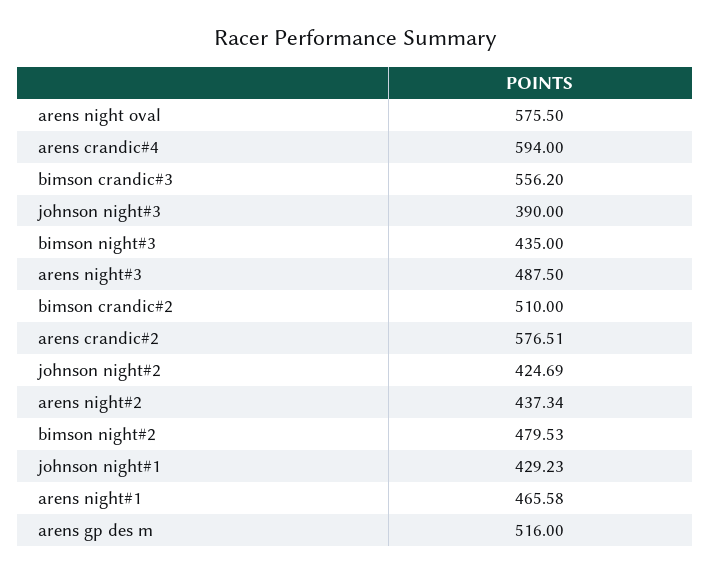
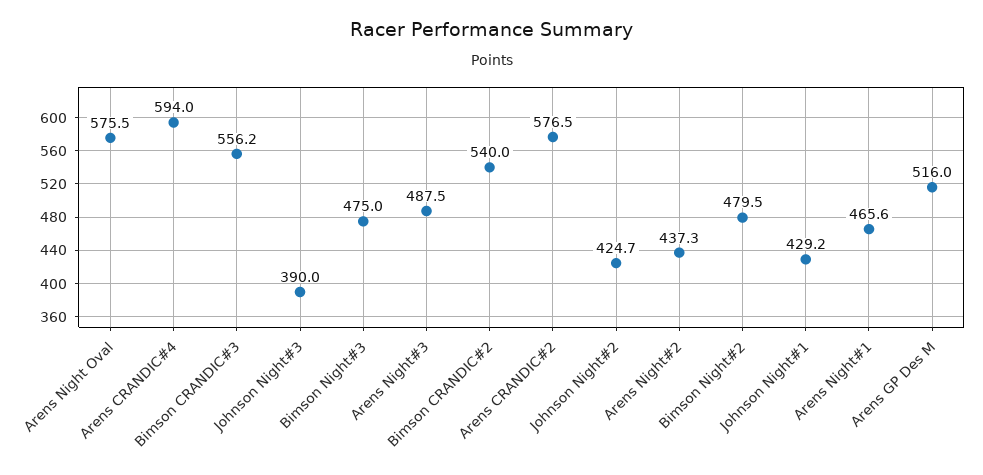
bimson night#3: 435 -> 475
bimson crandic#2: 510 -> 540

